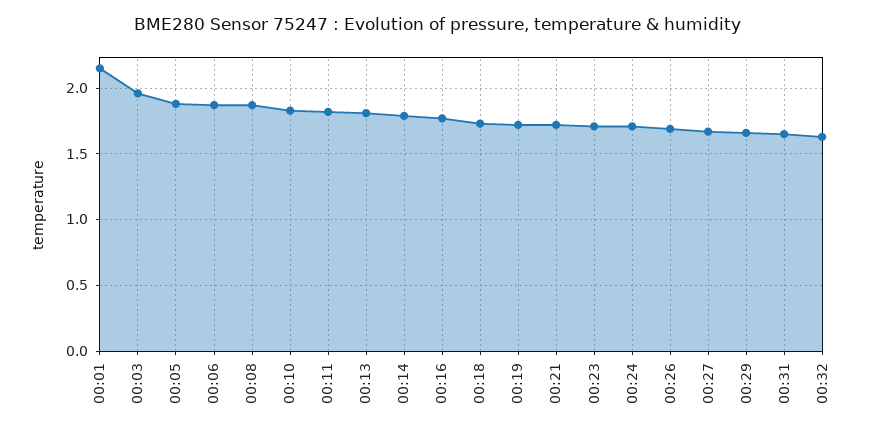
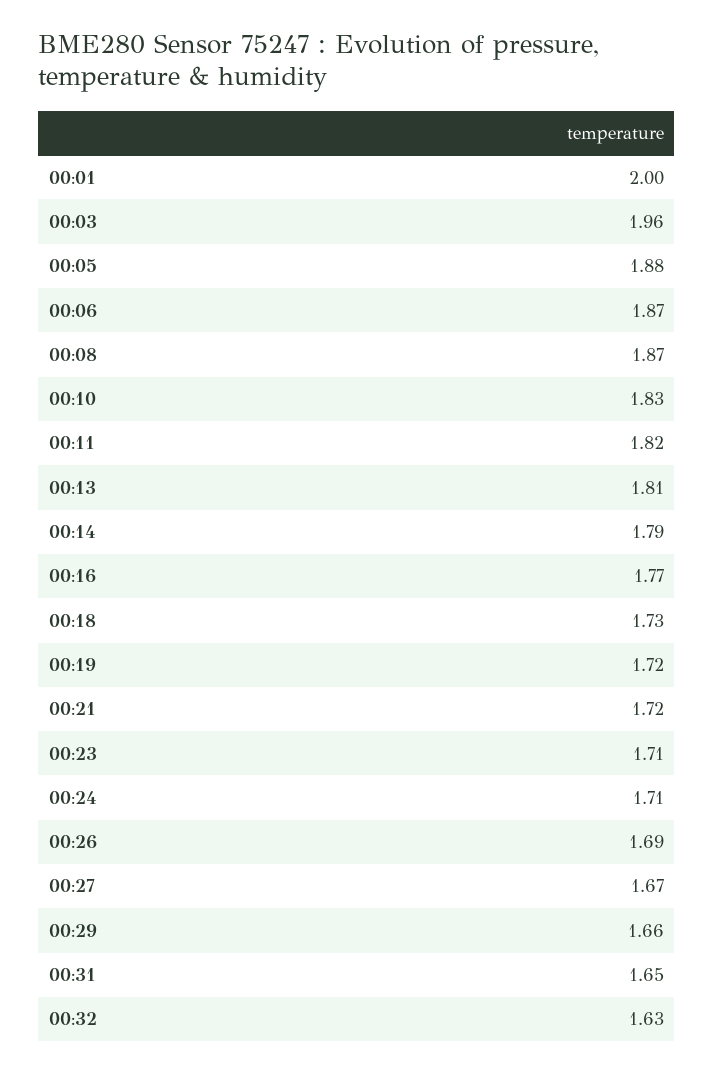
00:01: 2.15 -> 2

